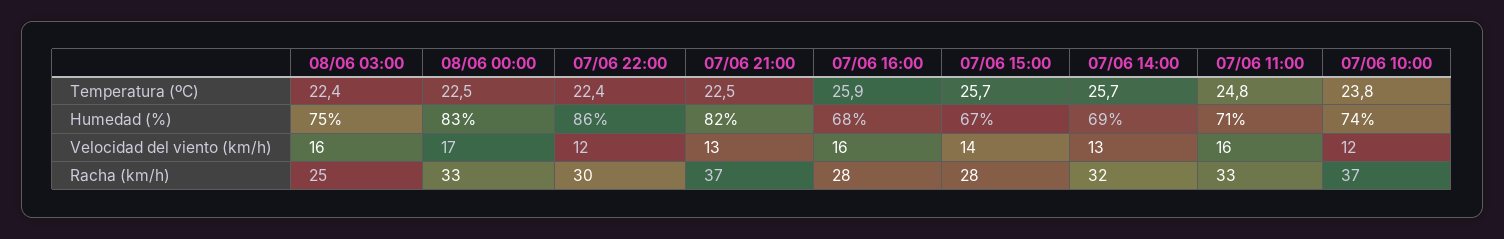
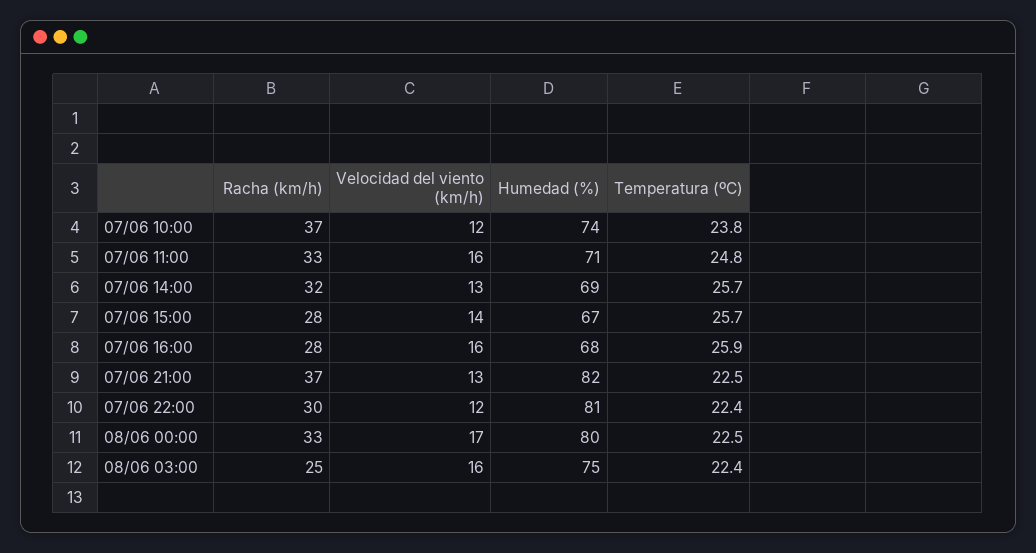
08/06 00:00, Humedad (%): 83 -> 80
07/06 22:00, Humedad (%): 86 -> 81

